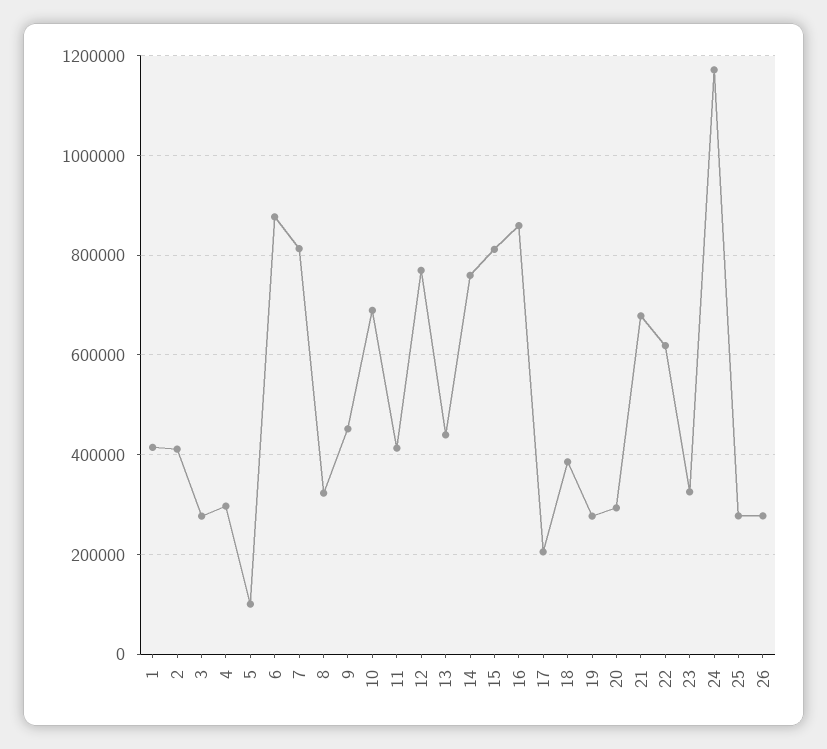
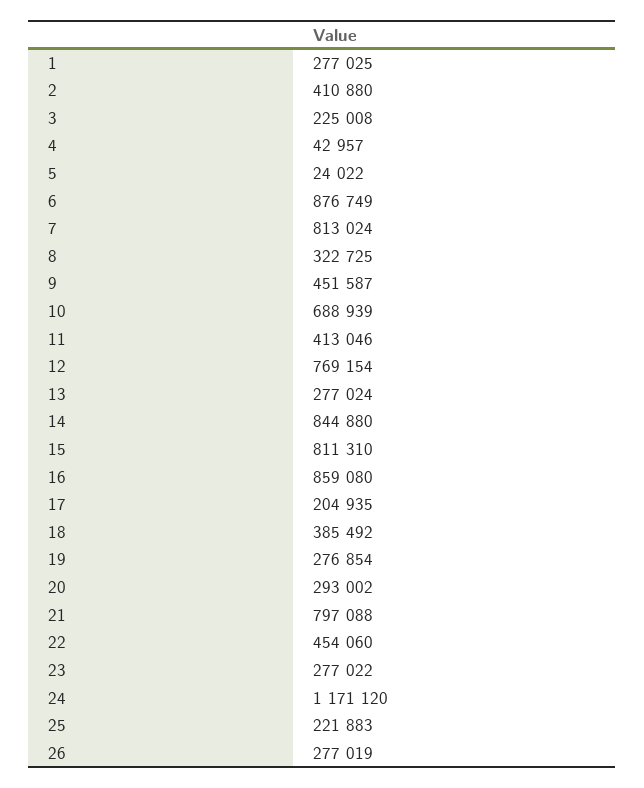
1: 420000 -> 277025
3: 280000 -> 225008
4: 300000 -> 42957
5: 100000 -> 24022
13: 440000 -> 277024
14: 760000 -> 844880
21: 680000 -> 797088
22: 620000 -> 454060
23: 320000 -> 277022
25: 280000 -> 221883

